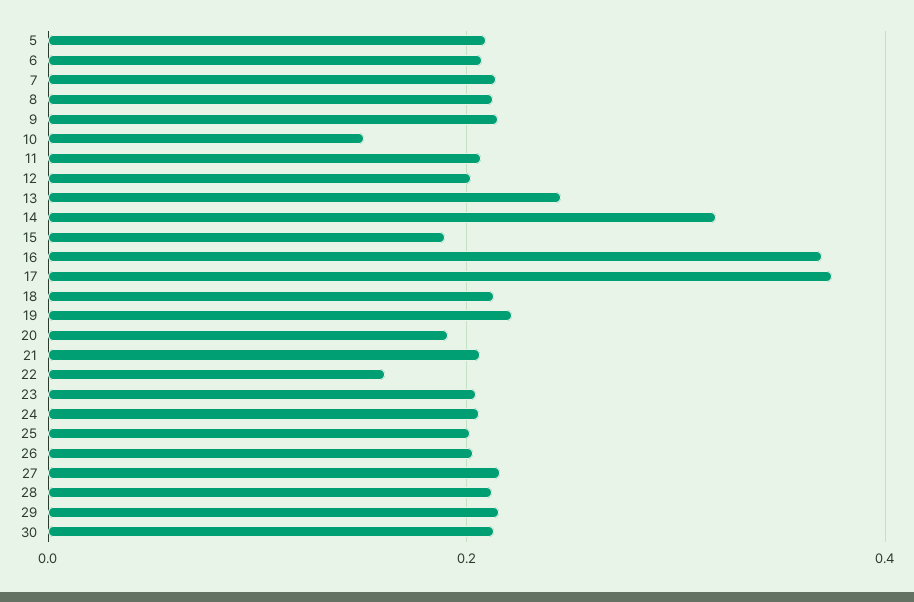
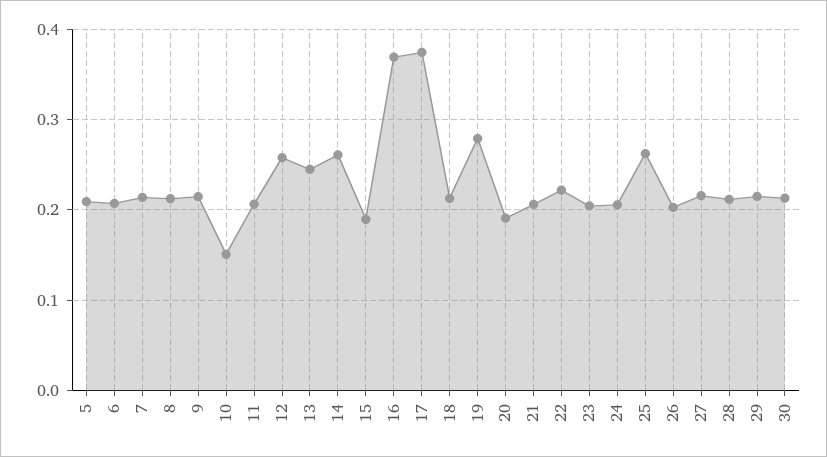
12: 0.2 -> 0.26
14: 0.32 -> 0.26
19: 0.22 -> 0.28
22: 0.16 -> 0.22
25: 0.2 -> 0.26

